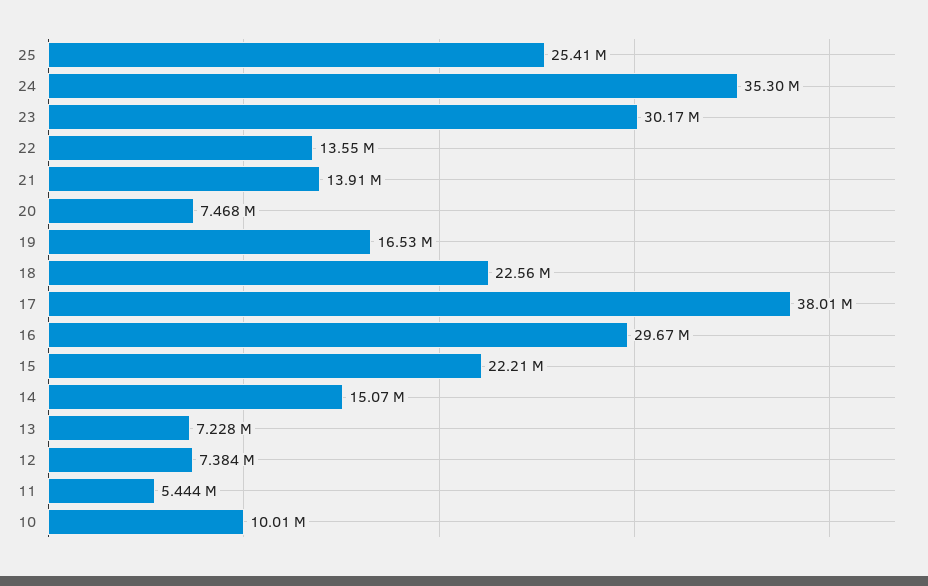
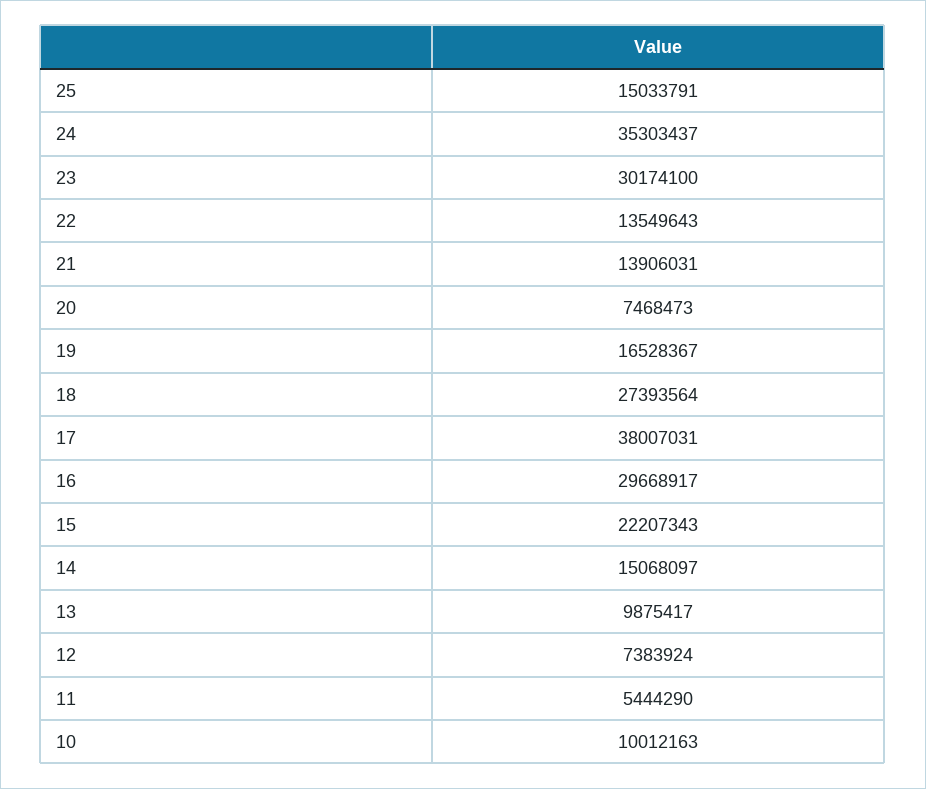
25: 25410000 -> 15033791
18: 22560000 -> 27393564
13: 7228000 -> 9875417

